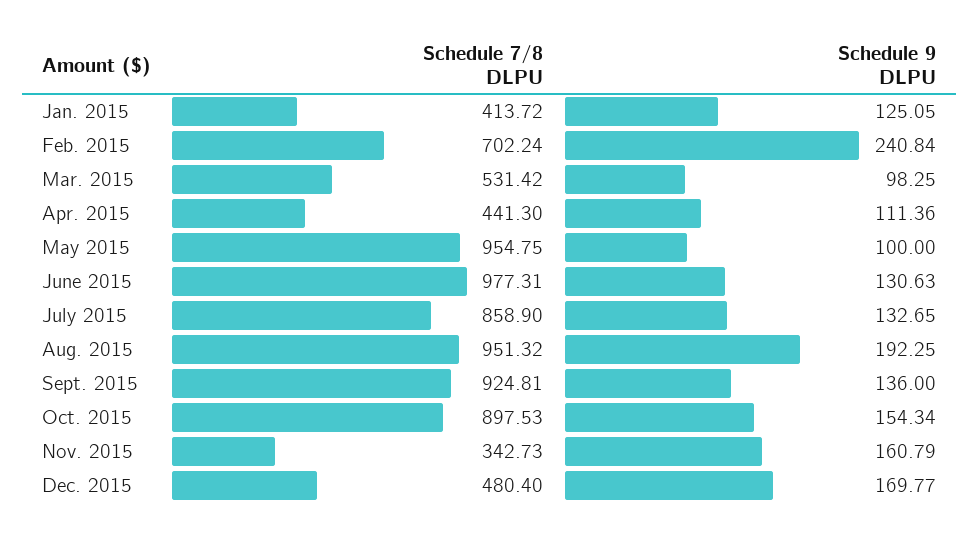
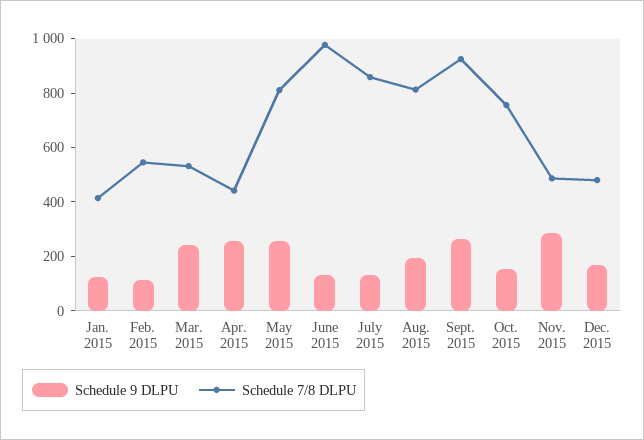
Schedule 7/8 DLPU, Feb. 2015: 702.24 -> 550
Schedule 9 DLPU, Feb. 2015: 240.84 -> 100
Schedule 9 DLPU, Mar. 2015: 98.25 -> 250
Schedule 9 DLPU, Apr. 2015: 111.36 -> 250
Schedule 7/8 DLPU, May 2015: 954.75 -> 800
Schedule 9 DLPU, May 2015: 100 -> 250
Schedule 7/8 DLPU, Aug. 2015: 951.32 -> 800
Schedule 9 DLPU, Sept. 2015: 136 -> 250
Schedule 7/8 DLPU, Oct. 2015: 897.53 -> 750
Schedule 7/8 DLPU, Nov. 2015: 342.73 -> 500
Schedule 9 DLPU, Nov. 2015: 160.79 -> 300

